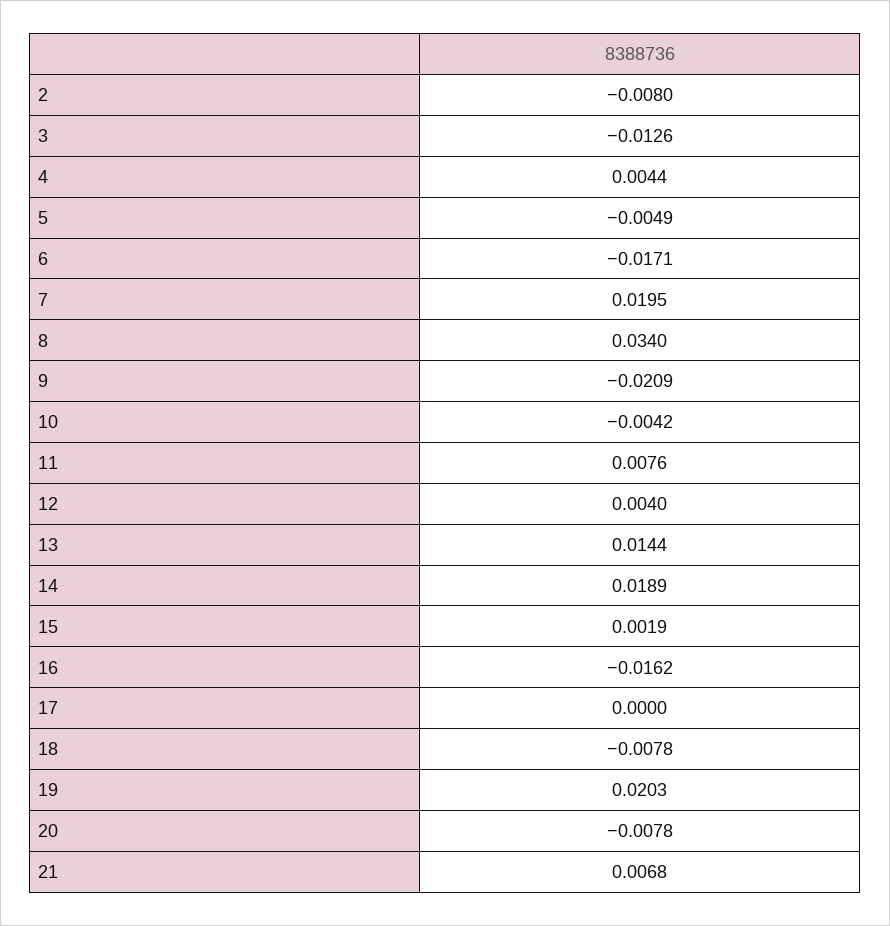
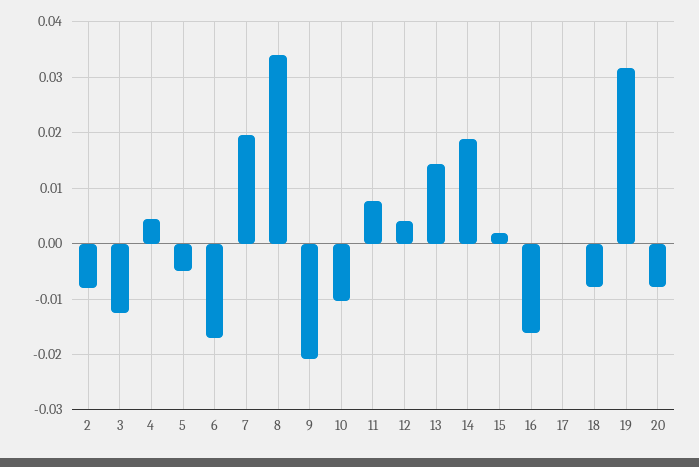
10: -0.0042 -> -0.01
19: 0.0203 -> 0.032
21: 0.0068 -> none

